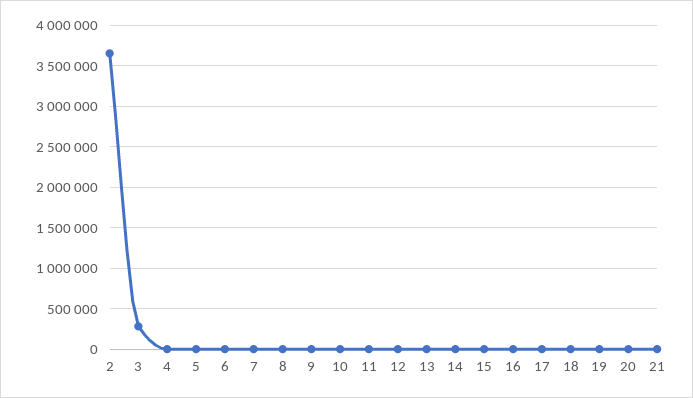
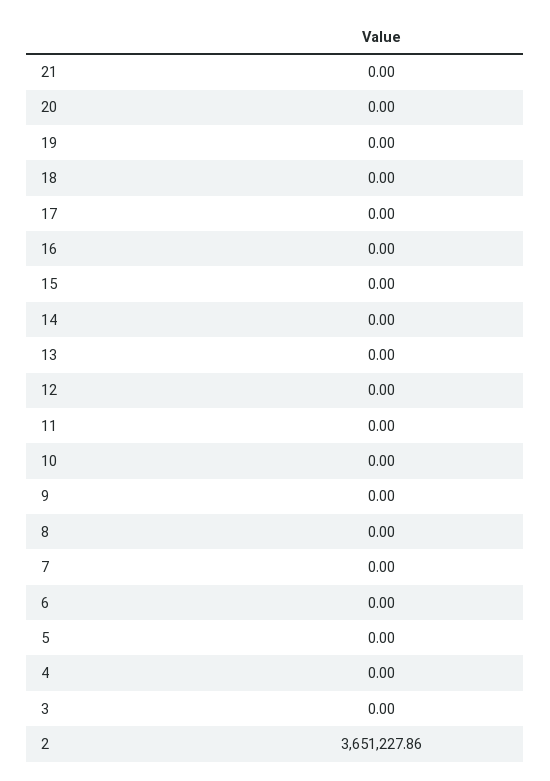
3: 300000 -> 0

